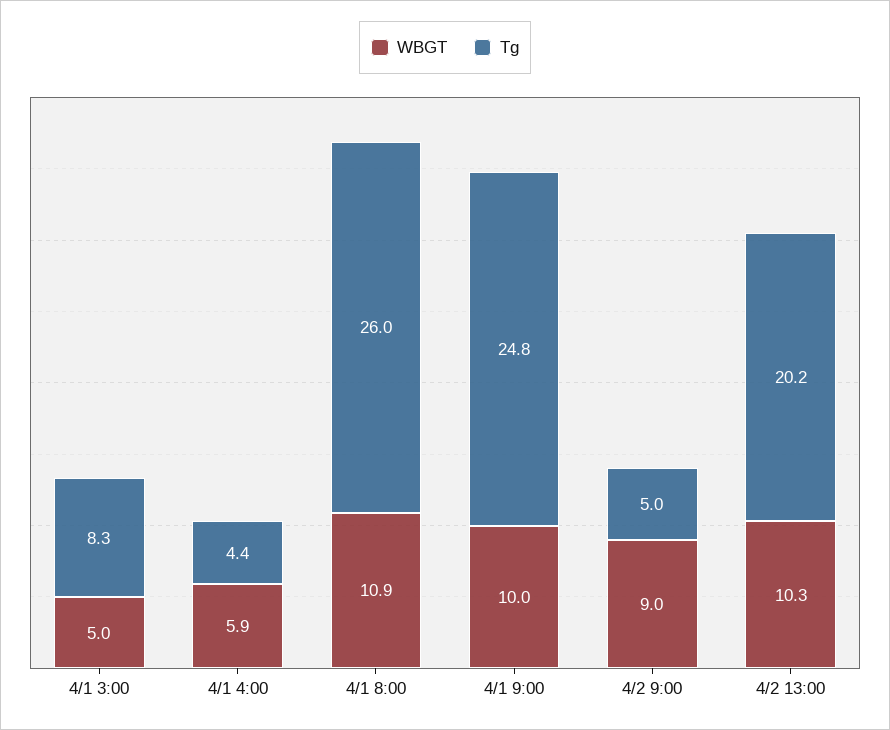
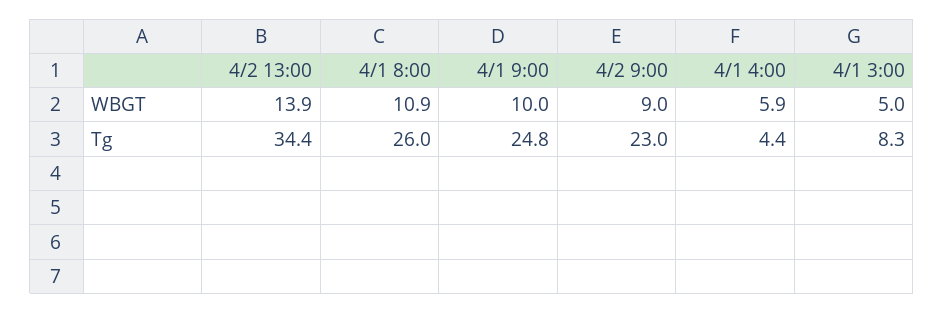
Tg, 4/2 9:00: 5 -> 23
WBGT, 4/2 13:00: 10.3 -> 13.9
Tg, 4/2 13:00: 20.2 -> 34.4

